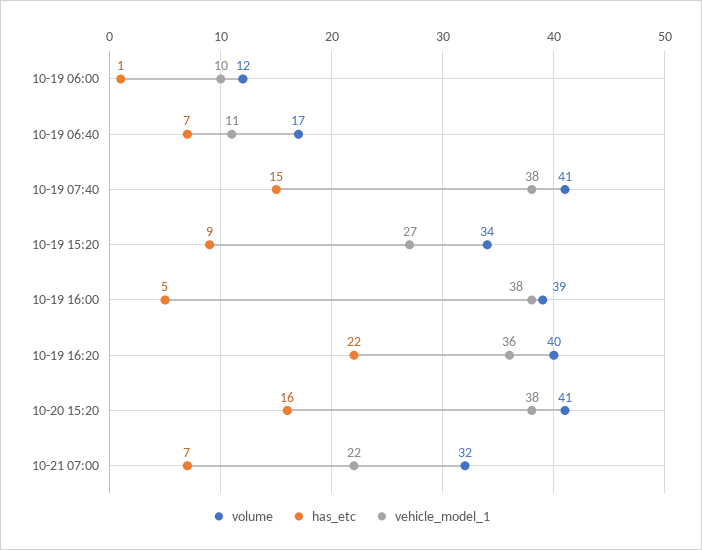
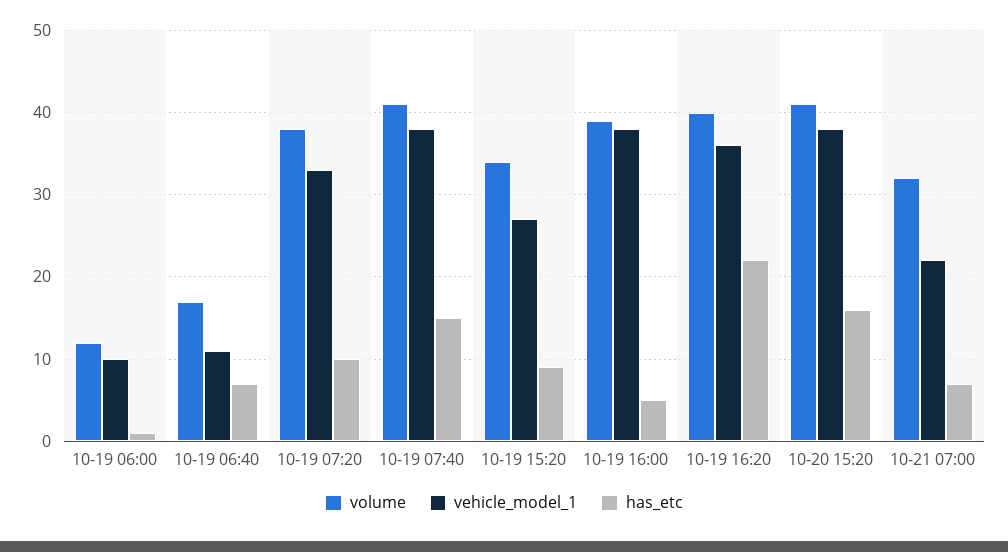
volume, 10-19 07:20: none -> 38
vehicle_model_1, 10-19 07:20: none -> 33
has_etc, 10-19 07:20: none -> 10

